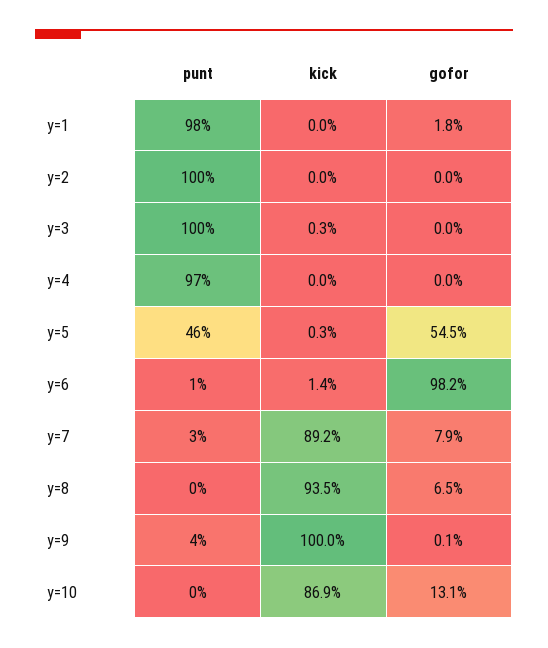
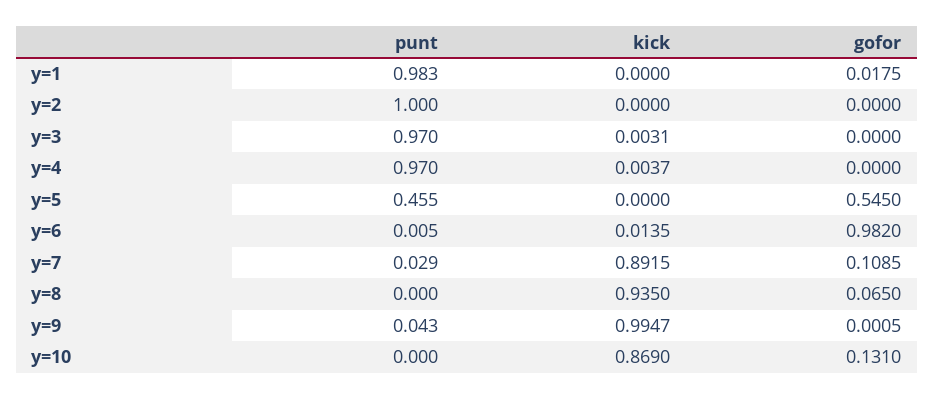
punt, y=3: 1 -> 0.97
kick, y=4: 0 -> 0.0037
kick, y=5: 0.003 -> 0
gofor, y=7: 0.079 -> 0.1085
kick, y=9: 1 -> 0.9947

